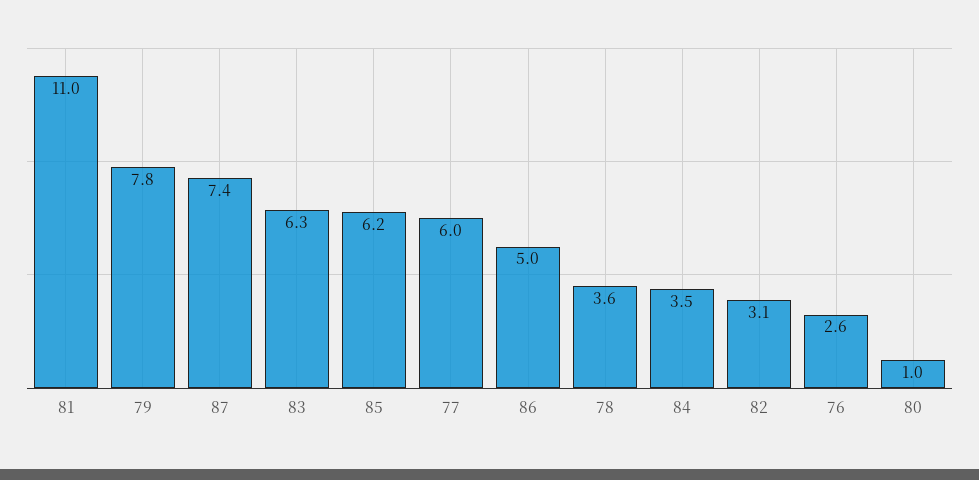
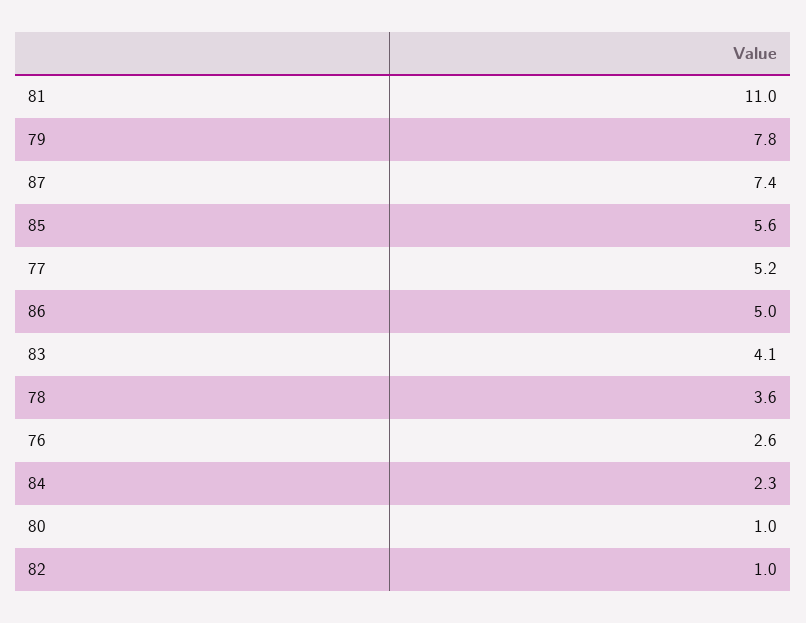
83: 6.3 -> 4.1
85: 6.2 -> 5.6
77: 6 -> 5.2
84: 3.5 -> 2.3
82: 3.1 -> 1

